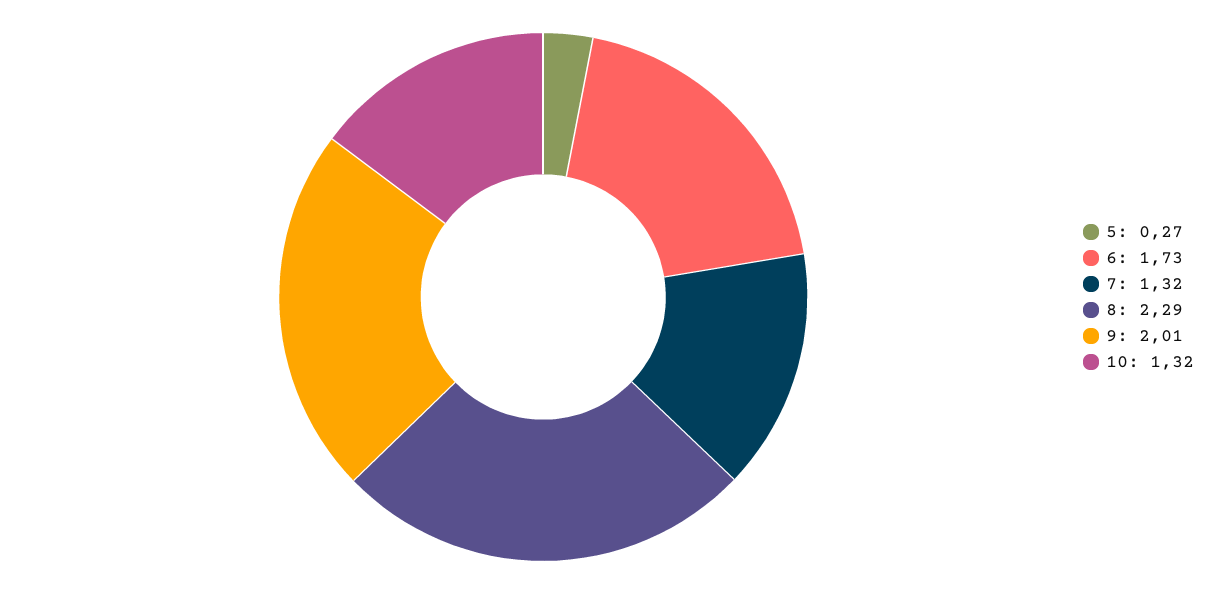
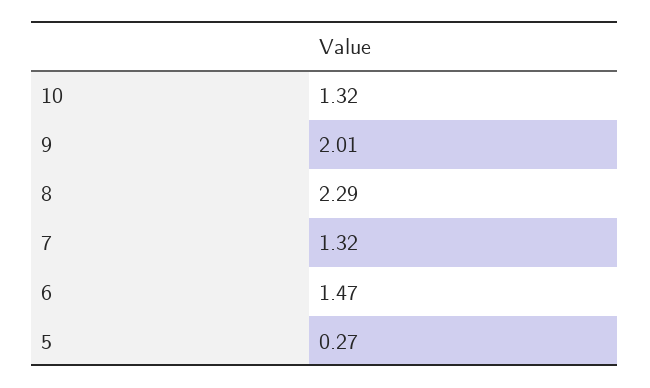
6: 1.73 -> 1.47

